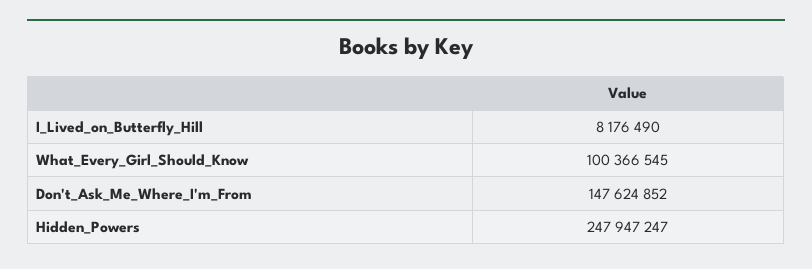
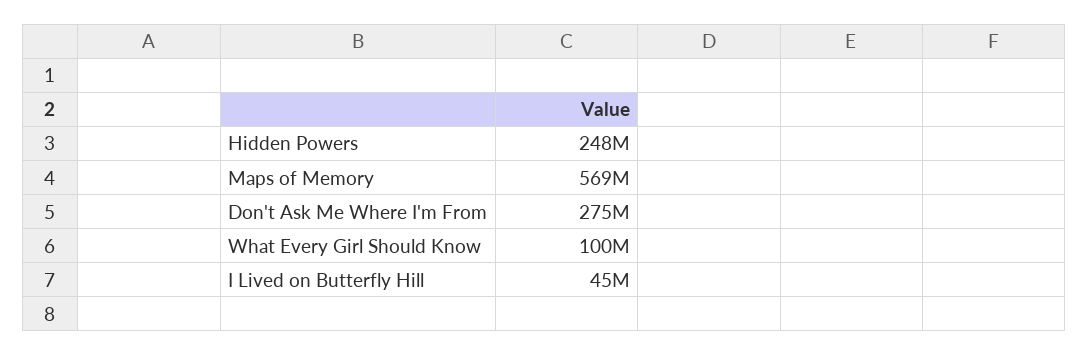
I_Lived_on_Butterfly_Hill: 8176490 -> 45000000
Don't_Ask_Me_Where_I'm_From: 147624852 -> 275000000
Maps of Memory: none -> 569000000

